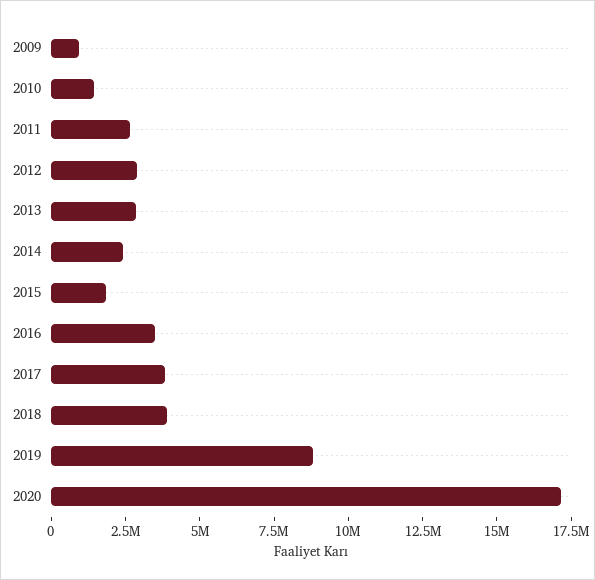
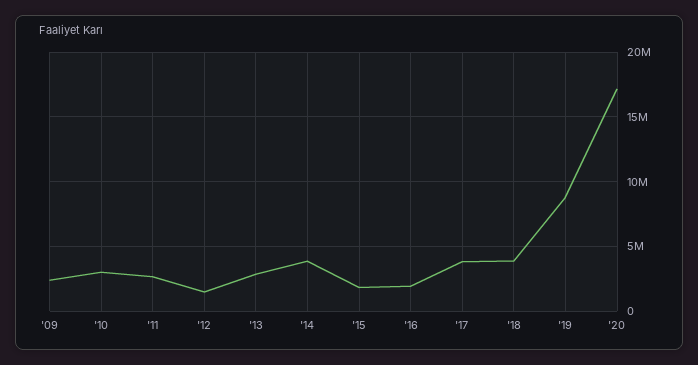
2009: 1000000 -> 2500000
2010: 1500000 -> 3000000
2012: 3000000 -> 1500000
2014: 2500000 -> 4000000
2016: 3500000 -> 2000000

